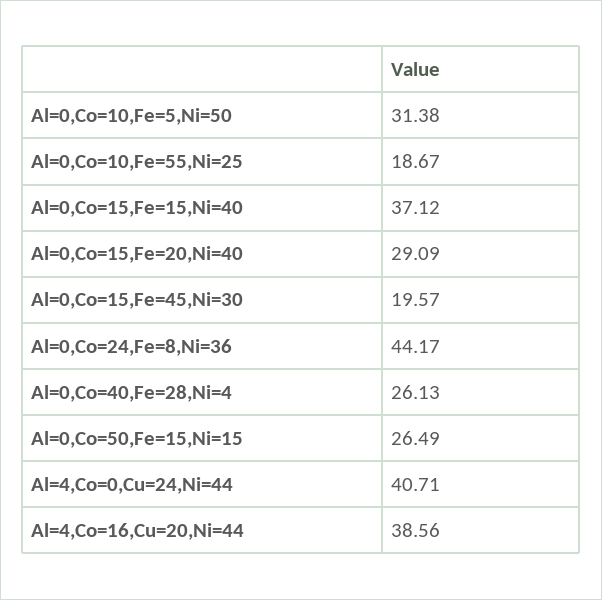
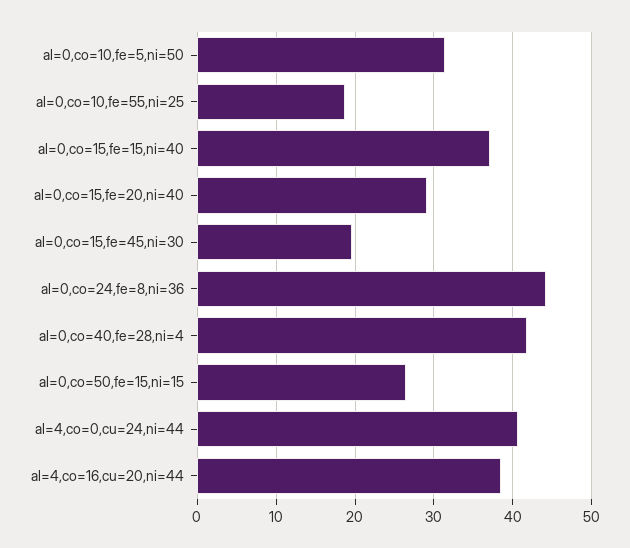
Al=0,Co=40,Fe=28,Ni=4: 26.13 -> 42

